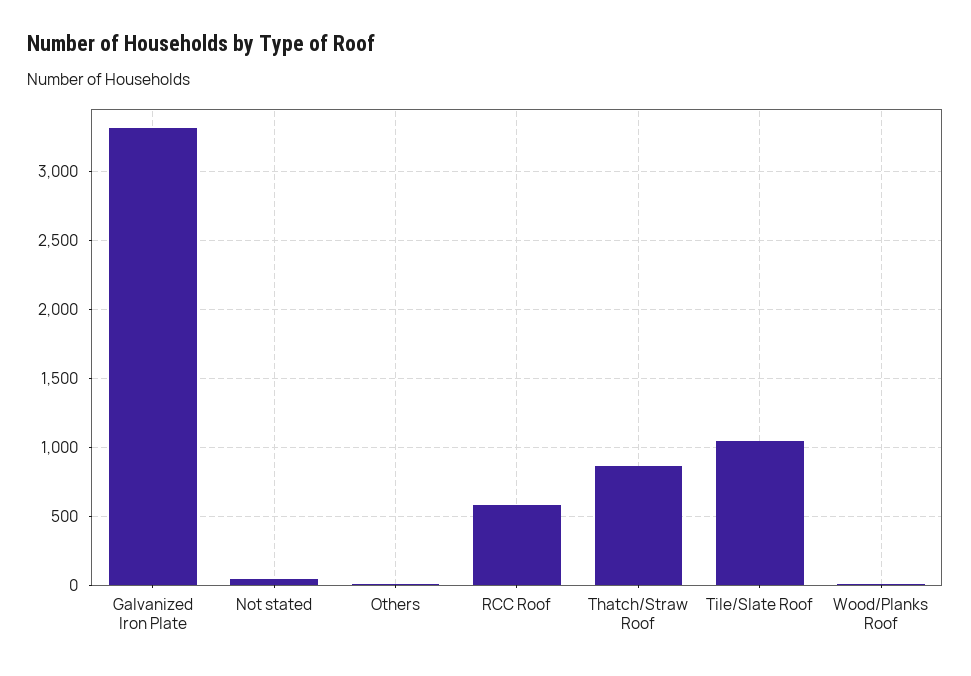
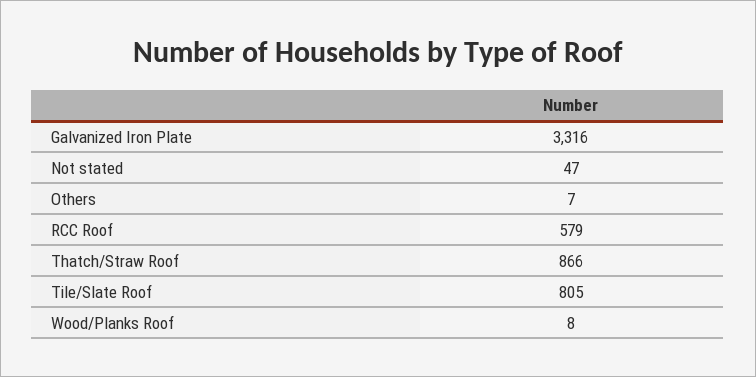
Tile/Slate Roof: 1050 -> 805

